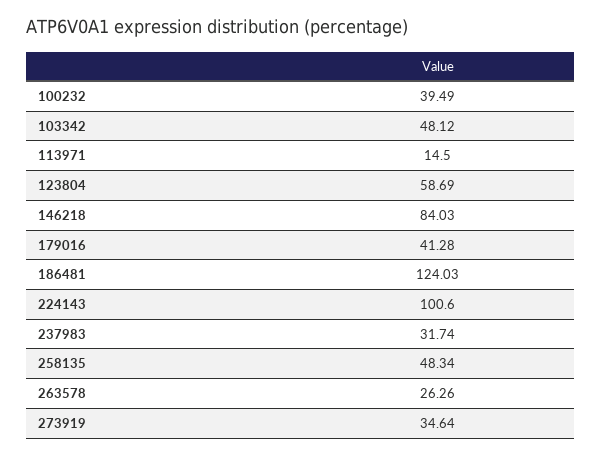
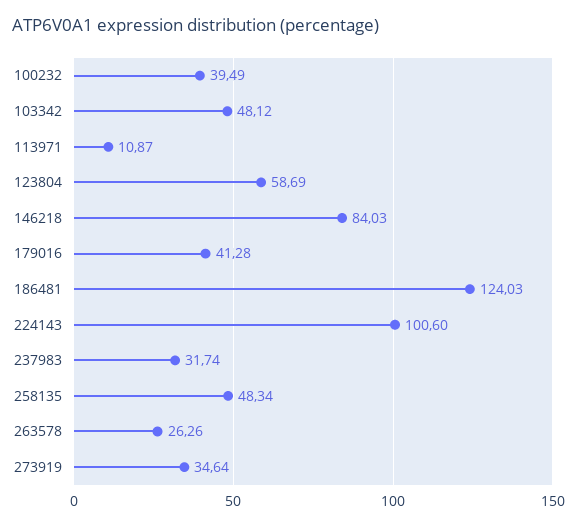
113971: 14.5 -> 10.87

